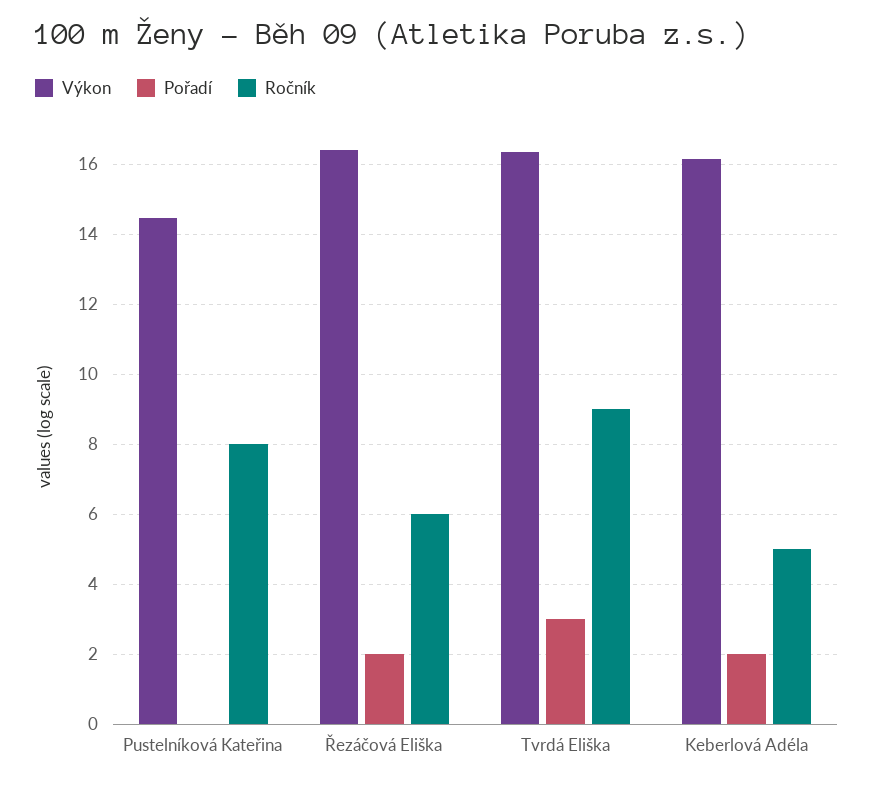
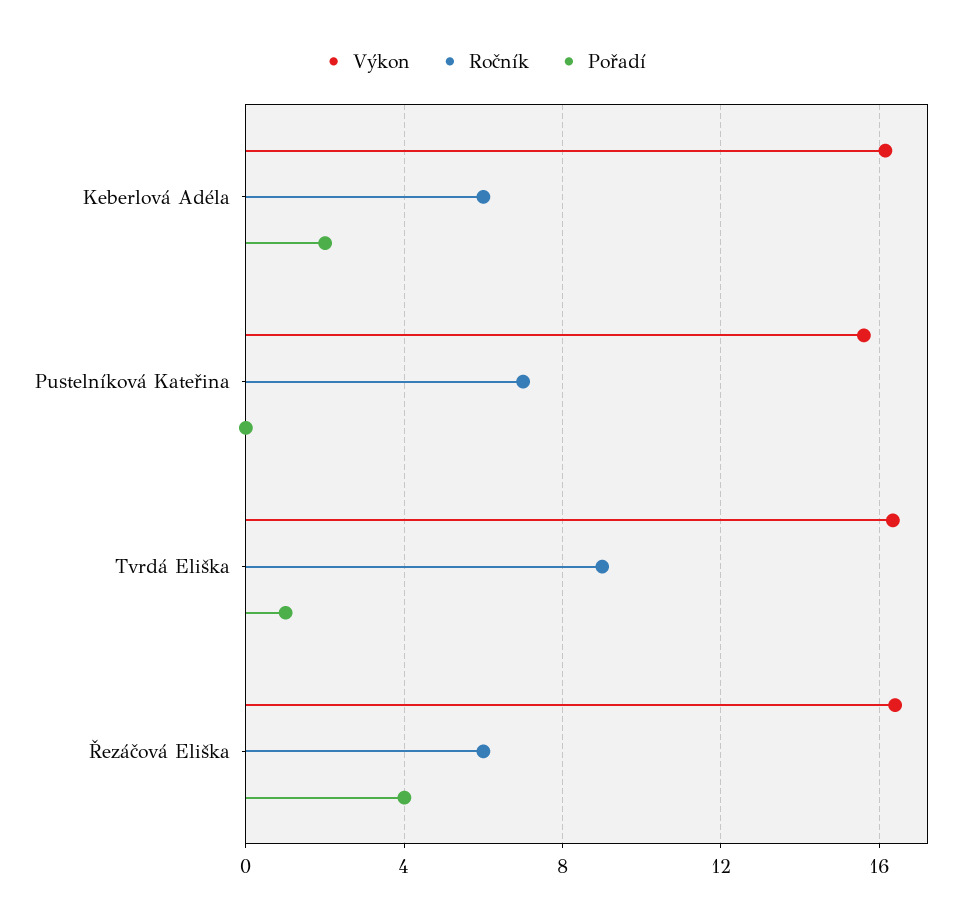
Výkon, Pustelníková Kateřina: 14.4 -> 15.5
Ročník, Pustelníková Kateřina: 8 -> 7
Pořadí, Řezáčová Eliška: 2 -> 4
Pořadí, Tvrdá Eliška: 3 -> 1
Ročník, Keberlová Adéla: 5 -> 6

